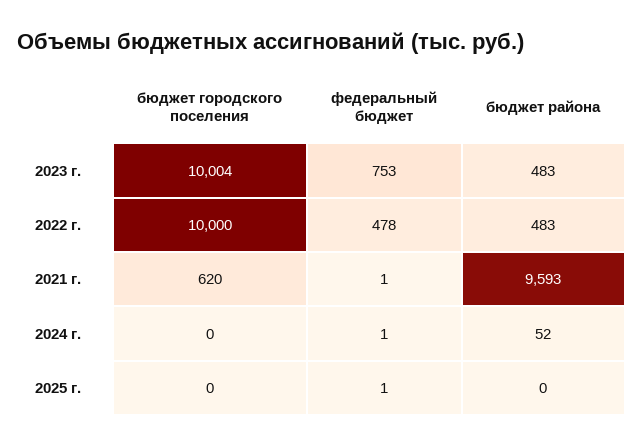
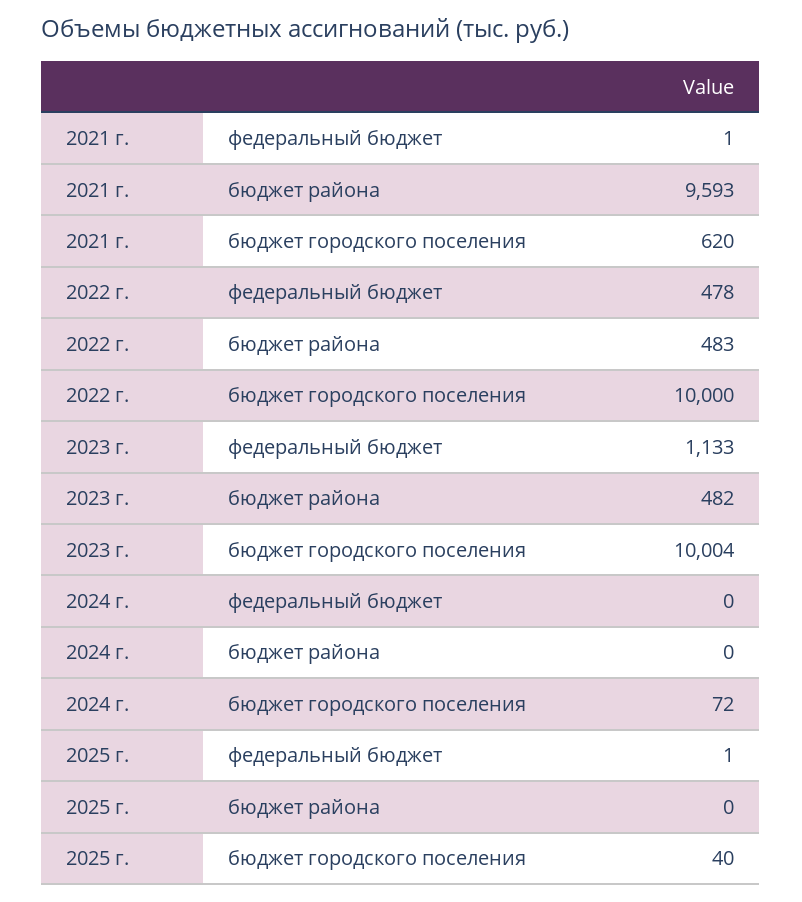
федеральный бюджет, 2023 г.: 753 -> 1133
бюджет района, 2023 г.: 483 -> 482
бюджет городского поселения, 2024 г.: 0 -> 72
федеральный бюджет, 2024 г.: 1 -> 0
бюджет района, 2024 г.: 52 -> 0
бюджет городского поселения, 2025 г.: 0 -> 40

